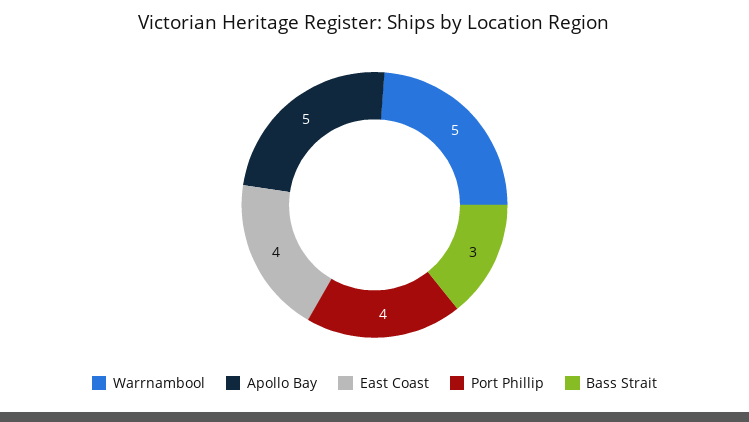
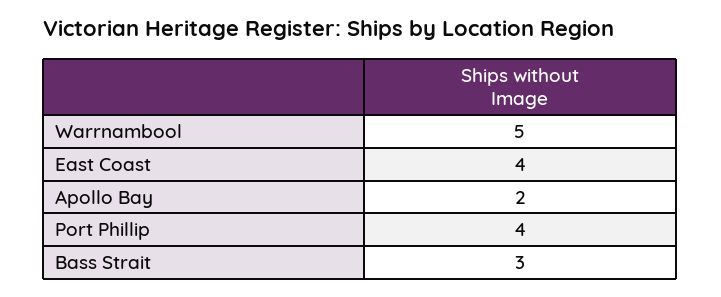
Apollo Bay: 5 -> 2

